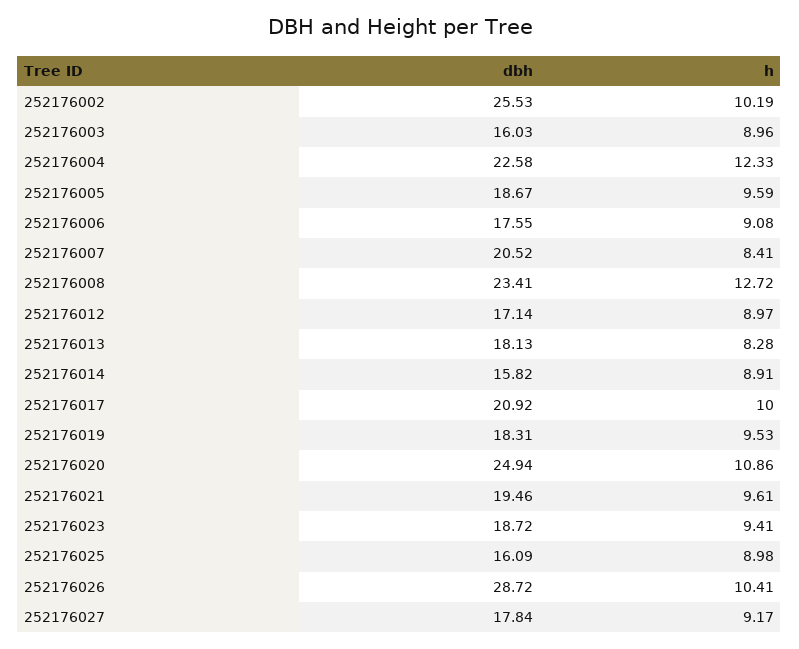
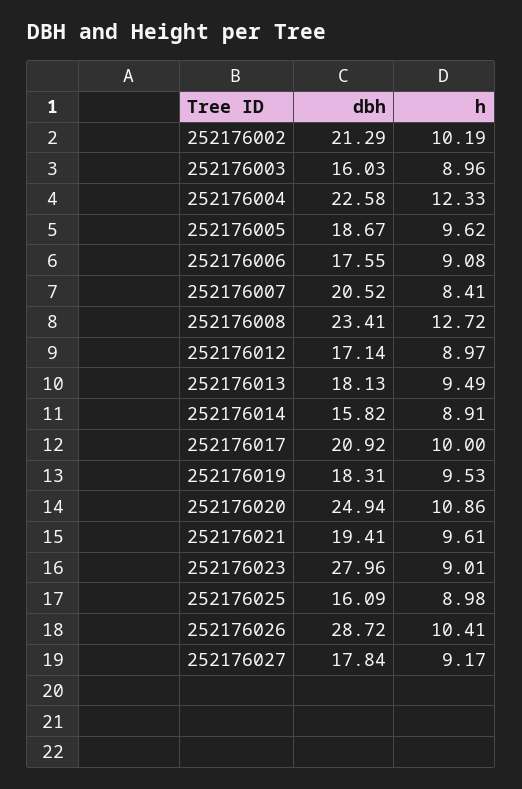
dbh, 252176002: 25.53 -> 21.29
h, 252176005: 9.59 -> 9.62
h, 252176013: 8.28 -> 9.49
dbh, 252176021: 19.46 -> 19.41
dbh, 252176023: 18.72 -> 27.96
h, 252176023: 9.41 -> 9.01

